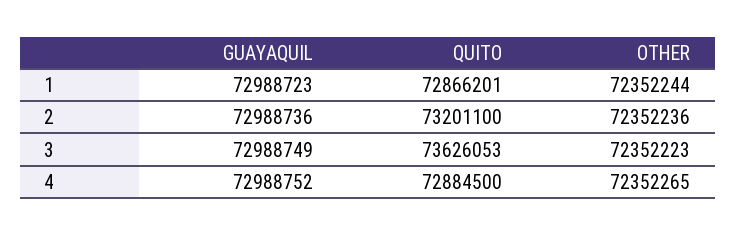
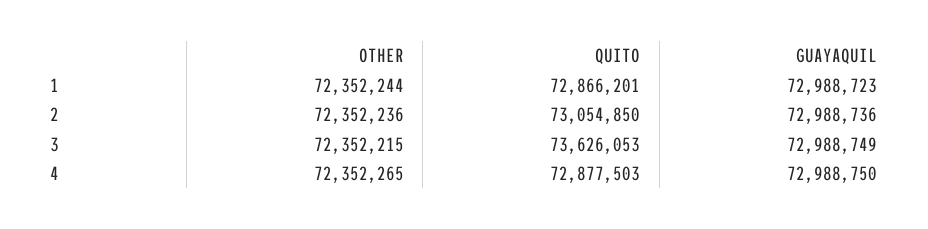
QUITO, 2: 73201100 -> 73054850
OTHER, 3: 72352223 -> 72352215
GUAYAQUIL, 4: 72988752 -> 72988750
QUITO, 4: 72884500 -> 72877503

